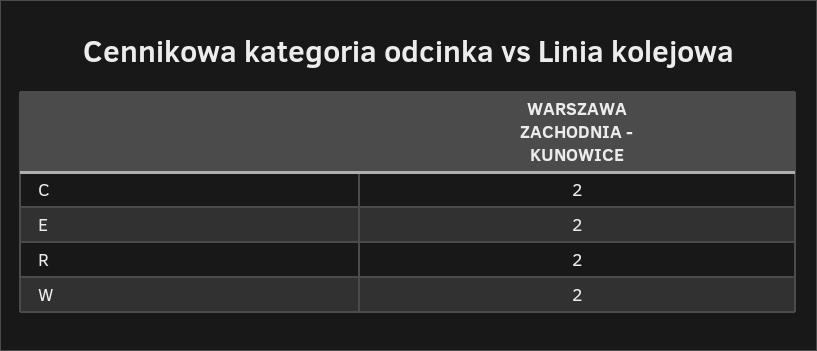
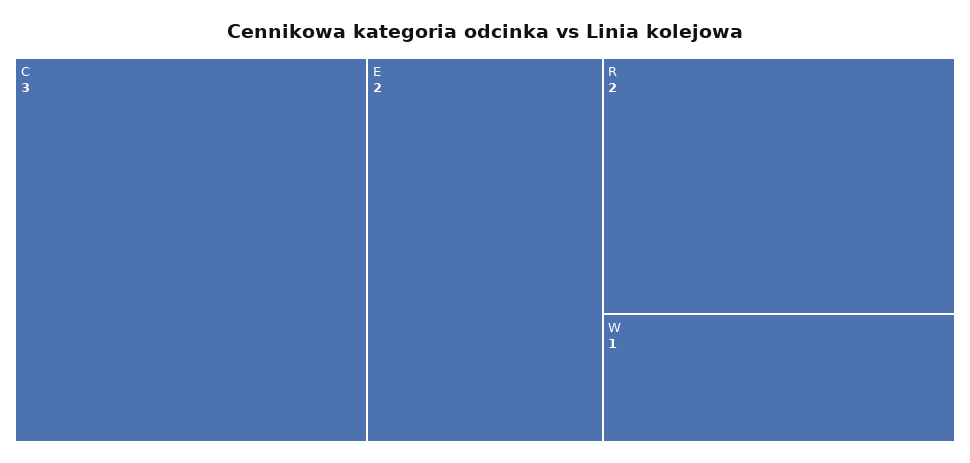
C: 2 -> 3
W: 2 -> 1

